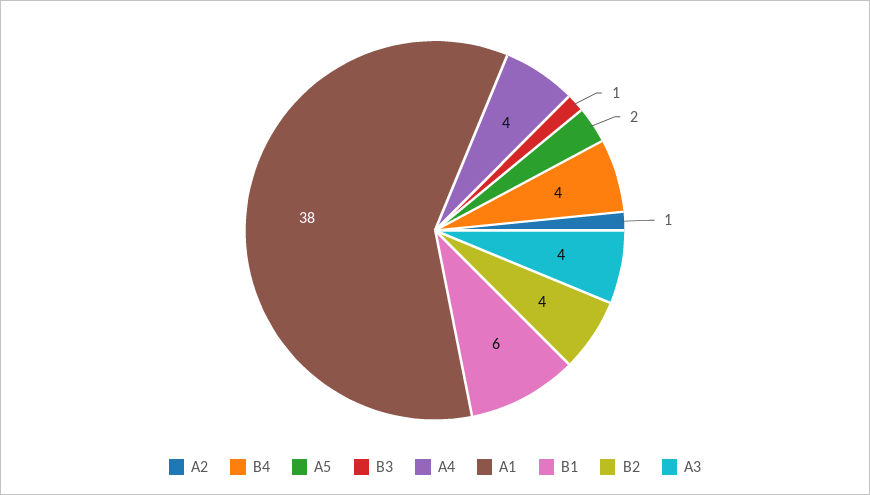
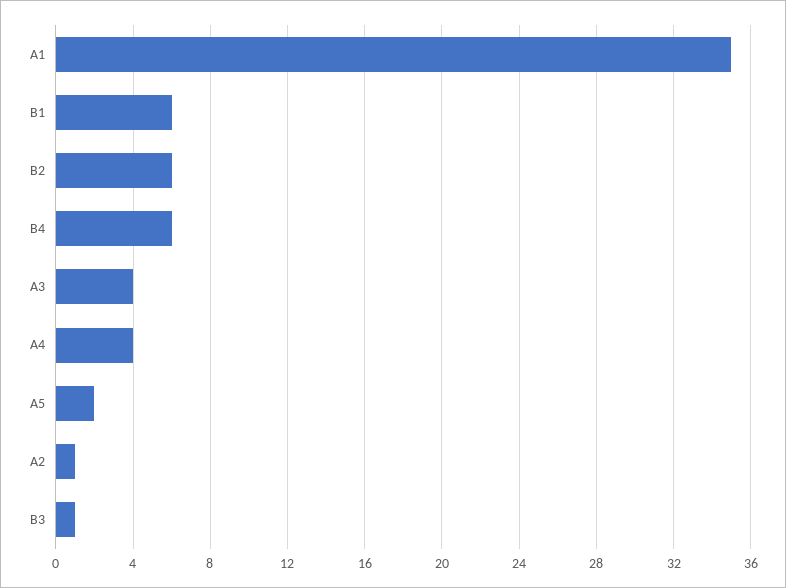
B4: 4 -> 6
A1: 38 -> 35
B2: 4 -> 6

